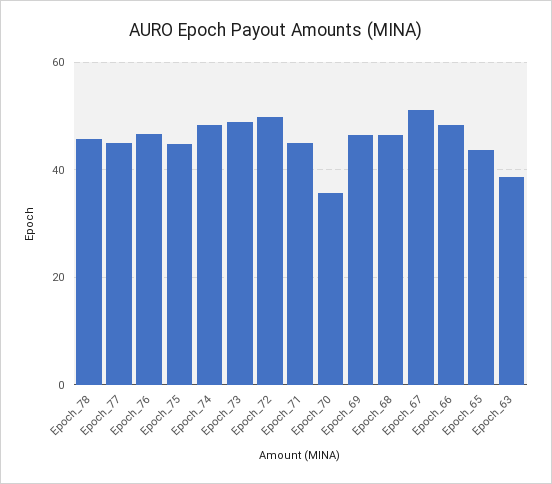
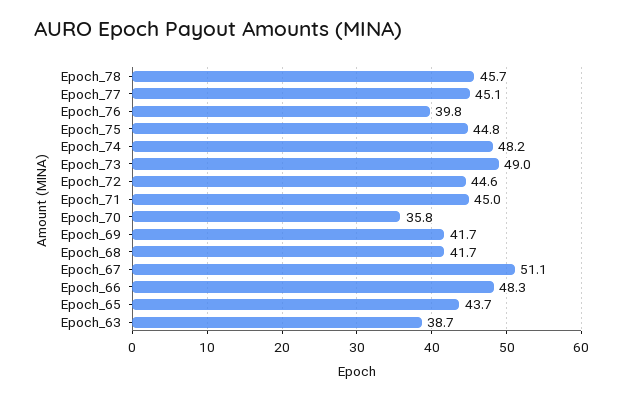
Epoch_76: 46 -> 39.8
Epoch_72: 50 -> 44.6
Epoch_69: 46 -> 41.7
Epoch_68: 46 -> 41.7

